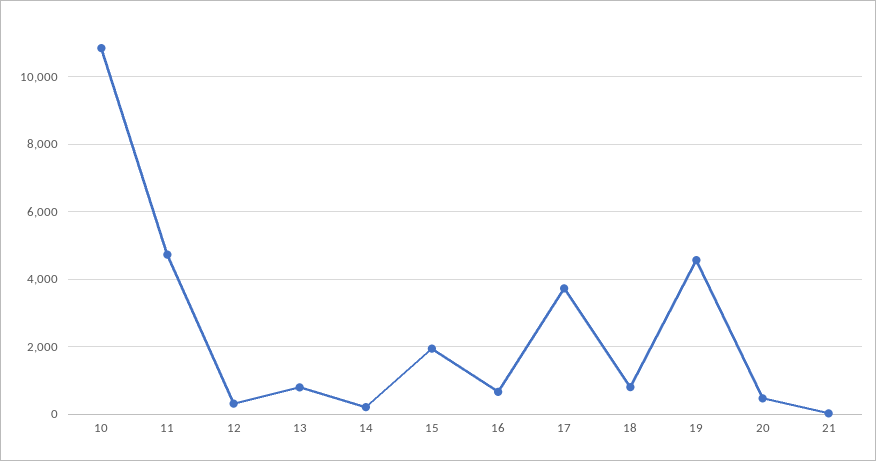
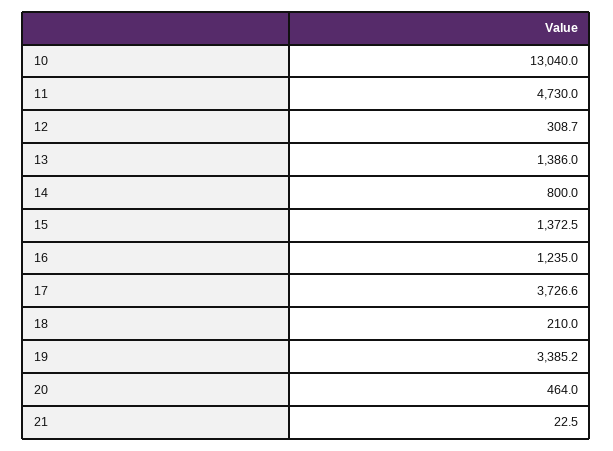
10: 10800 -> 13040
13: 800 -> 1386
14: 200 -> 800
15: 2000 -> 1372.5
16: 600 -> 1235
18: 800 -> 210
19: 4600 -> 3385.2

